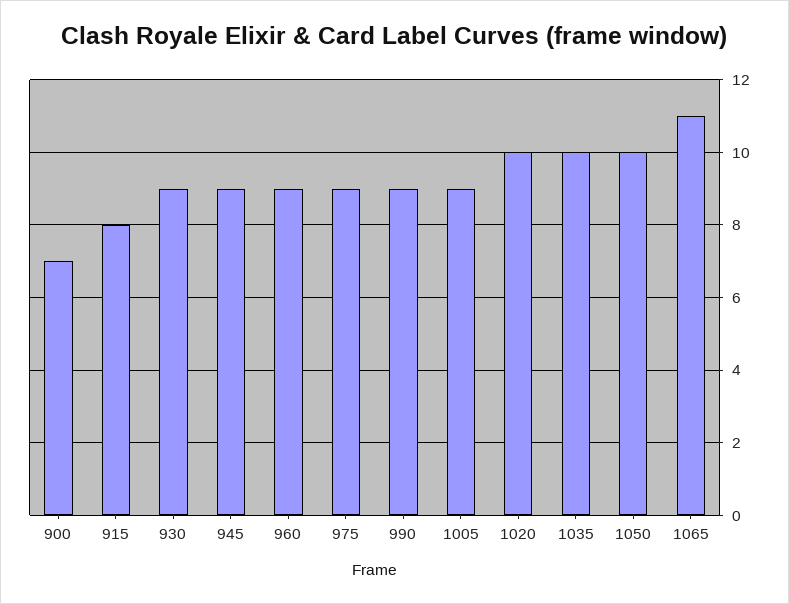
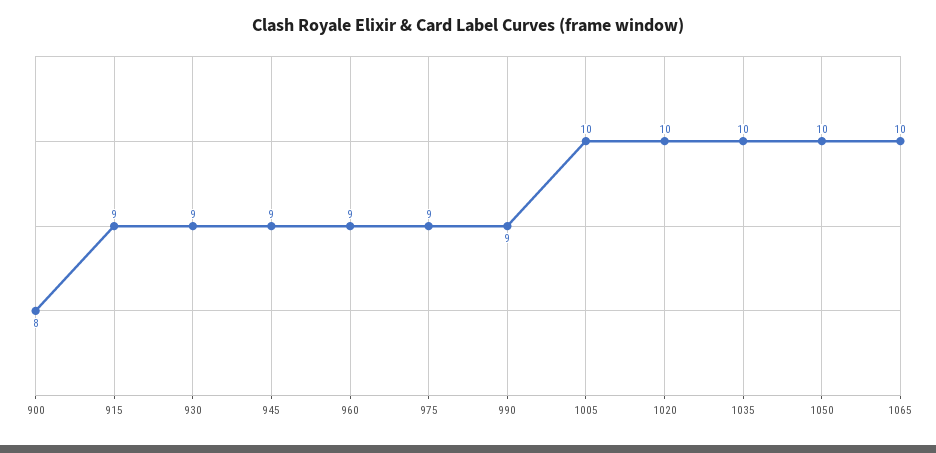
900: 7 -> 8
915: 8 -> 9
1005: 9 -> 10
1065: 11 -> 10

